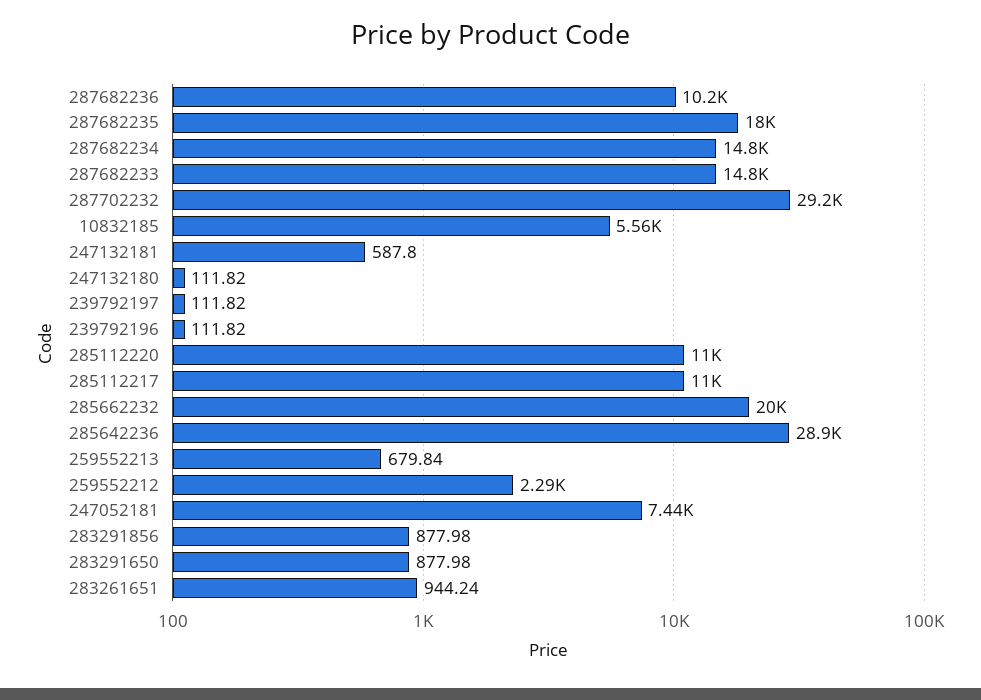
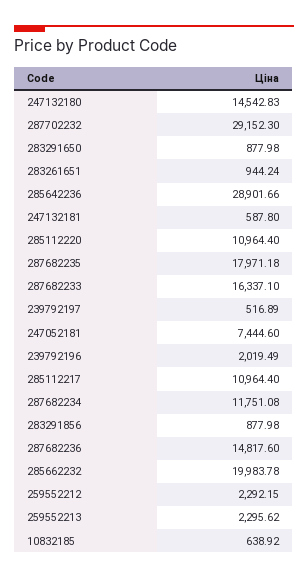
287682236: 10200 -> 14817.6
287682234: 14800 -> 11751.08
287682233: 14800 -> 16337.1
10832185: 5560 -> 638.92
247132180: 111.82 -> 14542.83
239792197: 111.82 -> 516.89
239792196: 111.82 -> 2019.49
259552213: 679.84 -> 2295.62

